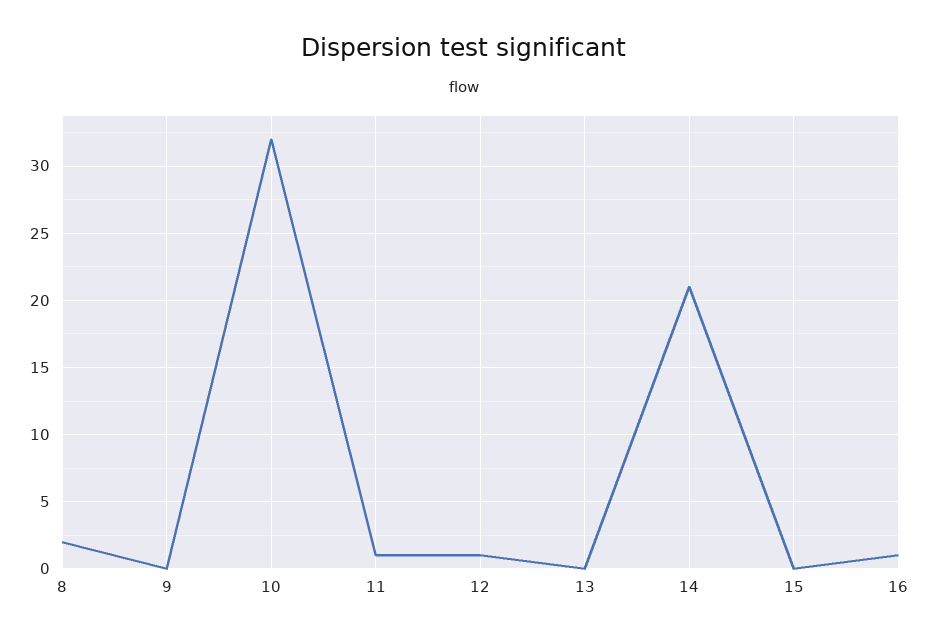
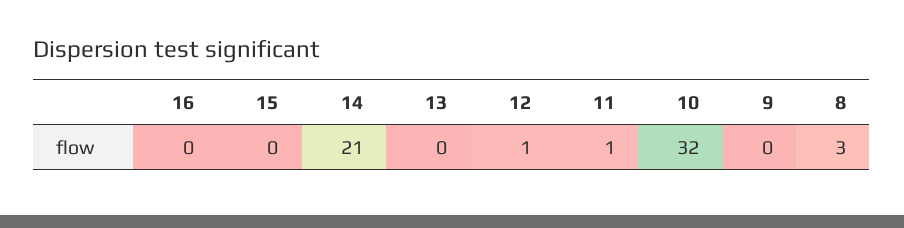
8: 2 -> 3
16: 1 -> 0

